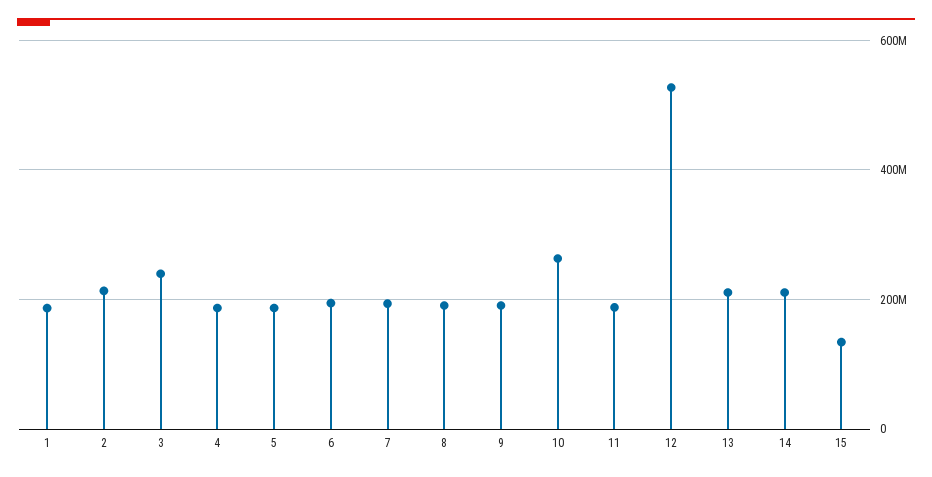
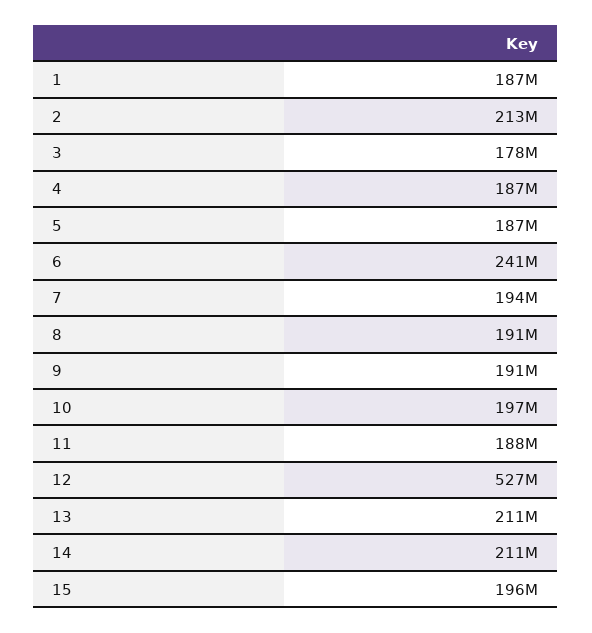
3: 240000000 -> 178000000
6: 200000000 -> 241000000
10: 260000000 -> 197000000
15: 140000000 -> 196000000

